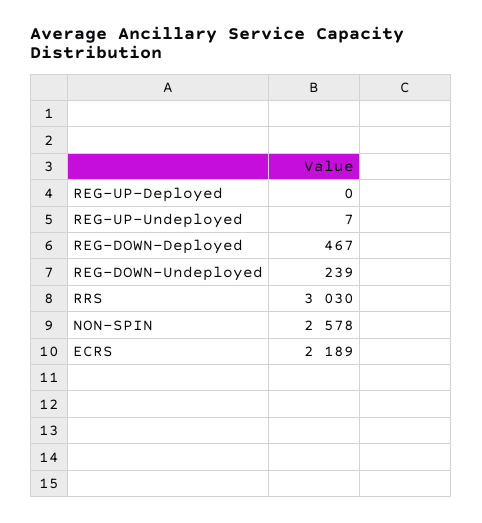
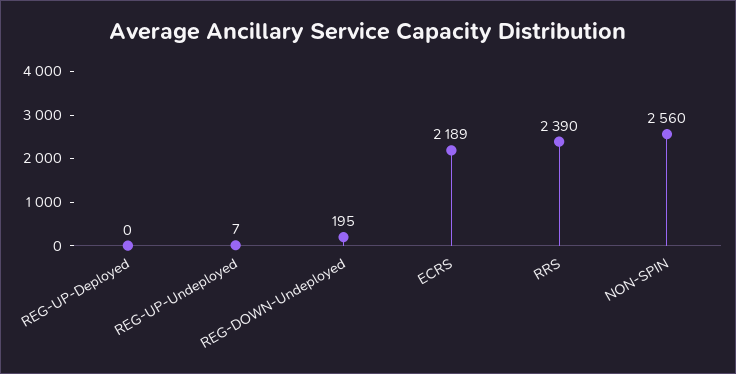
REG-DOWN-Deployed: 467 -> none
REG-DOWN-Undeployed: 239 -> 195
RRS: 3030 -> 2390
NON-SPIN: 2578 -> 2560

